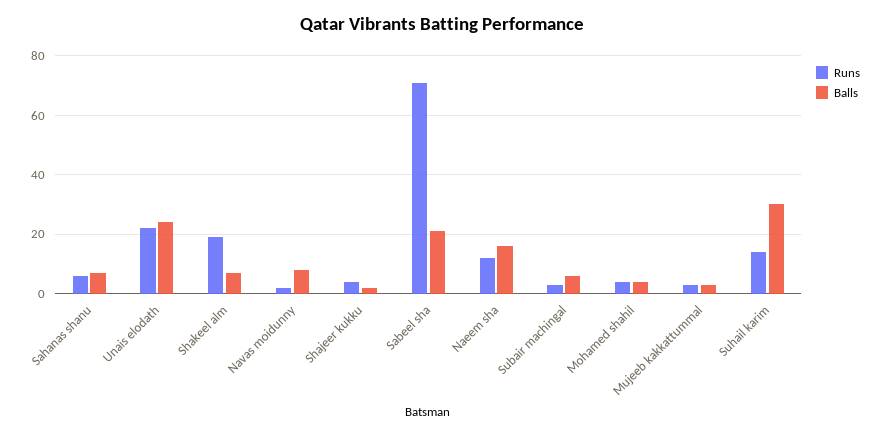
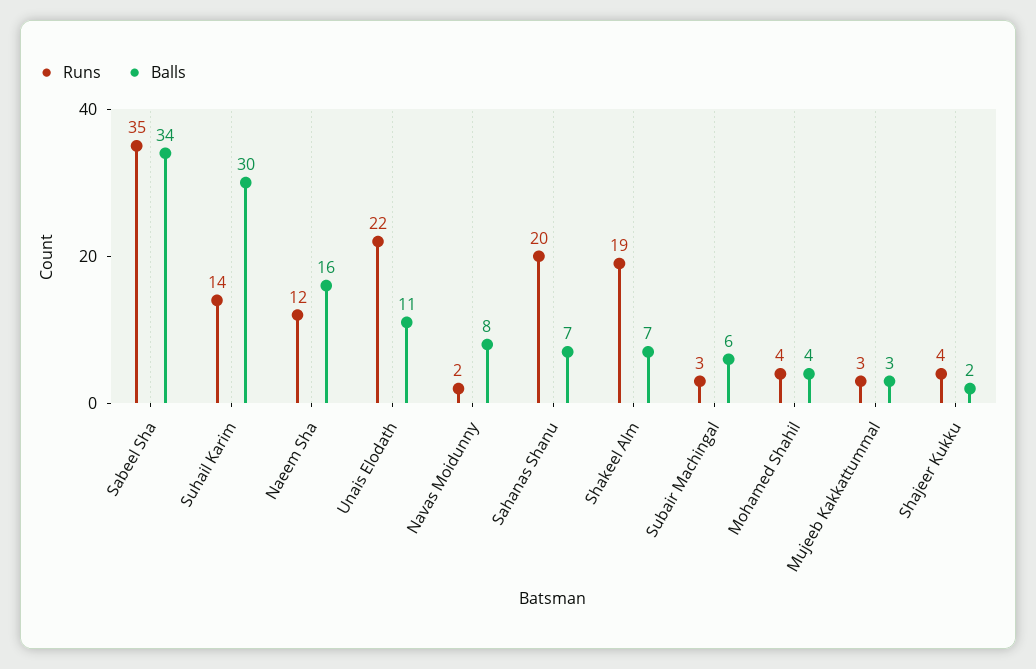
Runs, Sahanas shanu: 5 -> 20
Balls, Unais elodath: 25 -> 11
Runs, Sabeel sha: 70 -> 35
Balls, Sabeel sha: 20 -> 34

